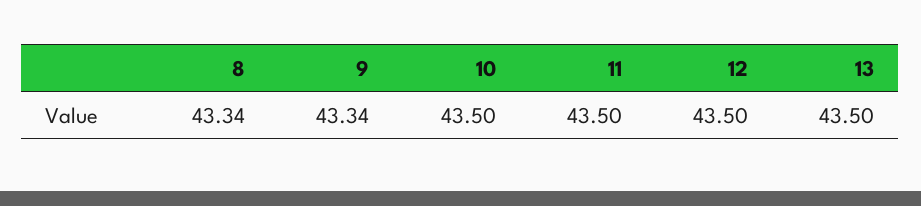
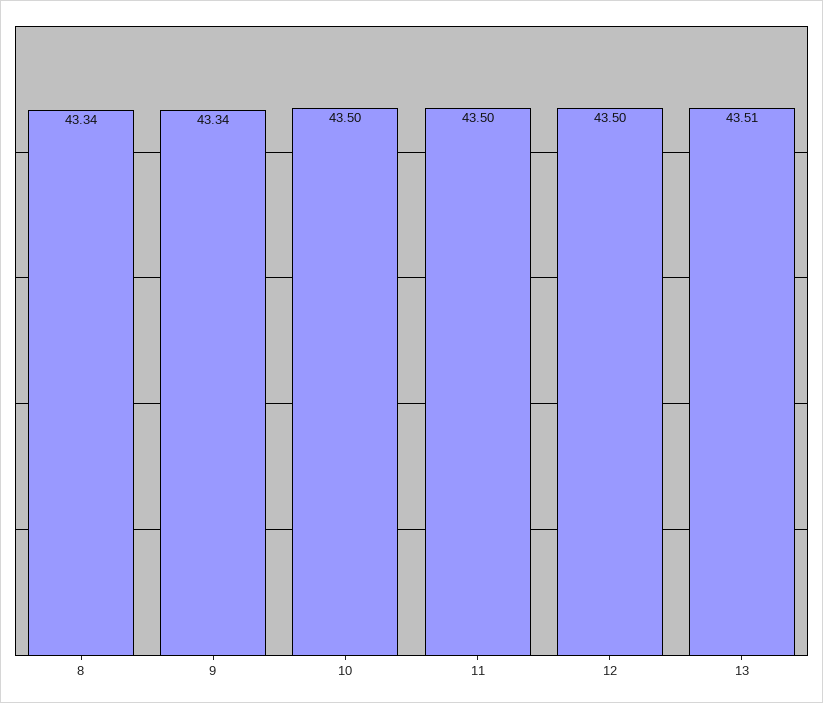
13: 43.5 -> 43.51

